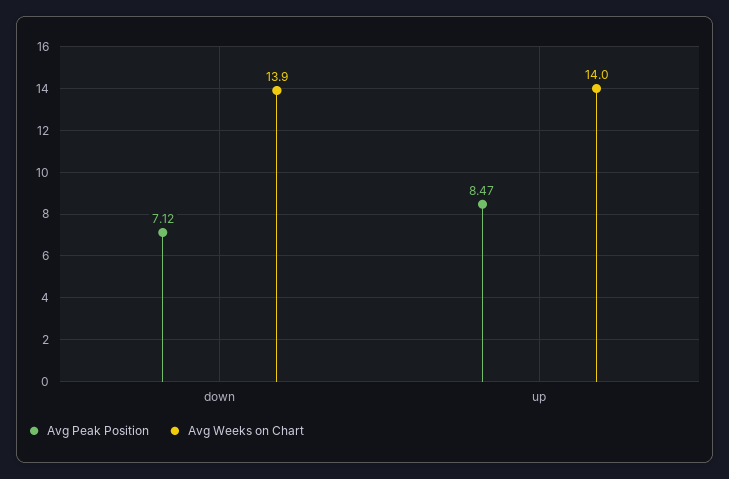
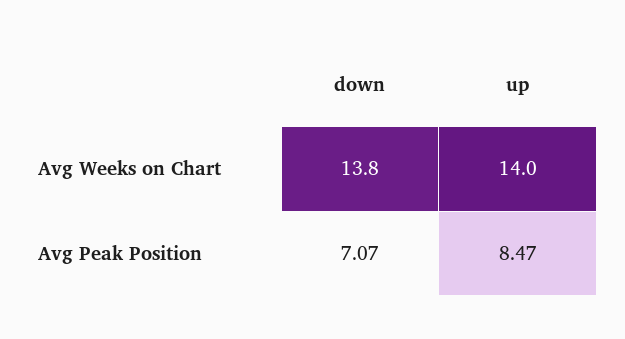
Avg Peak Position, down: 7.12 -> 7.07
Avg Weeks on Chart, down: 13.9 -> 13.8

